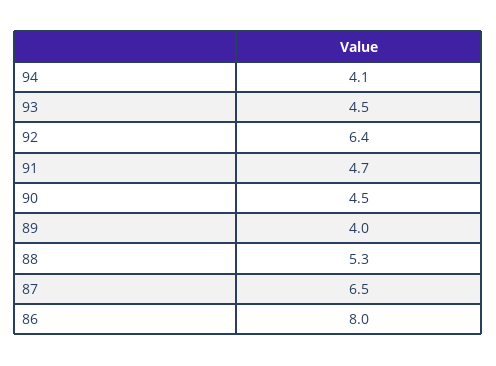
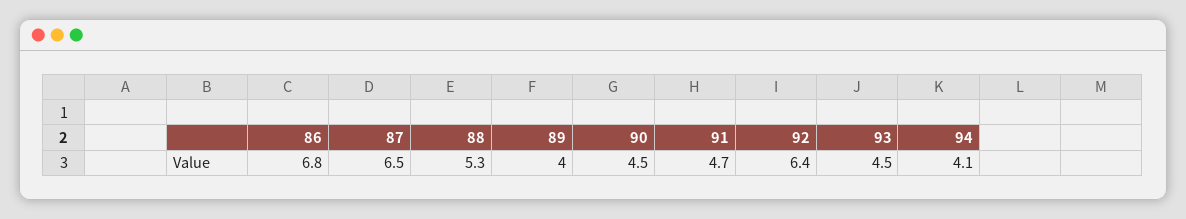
86: 8 -> 6.8

